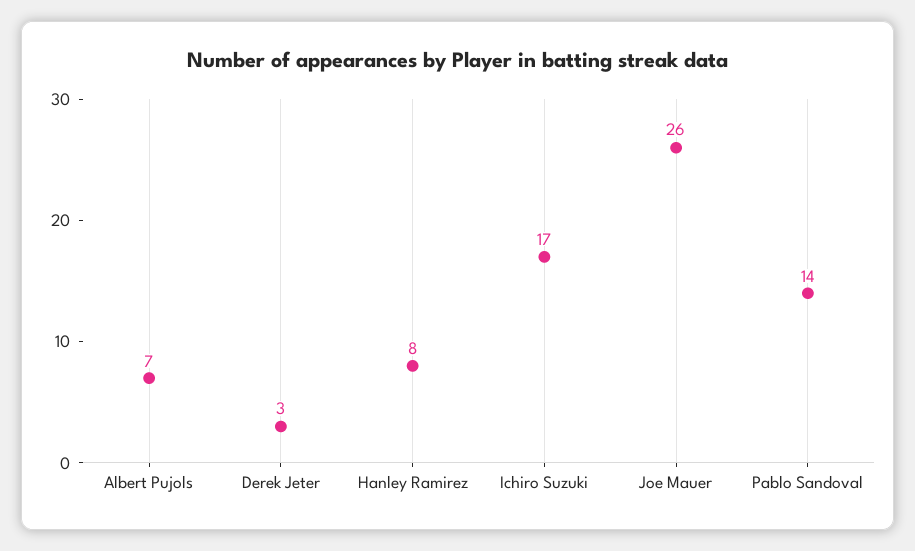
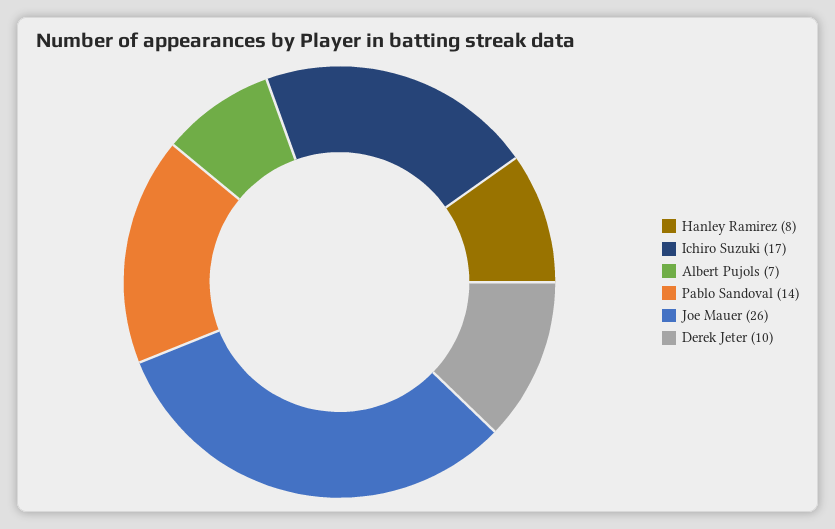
Derek Jeter: 3 -> 10

